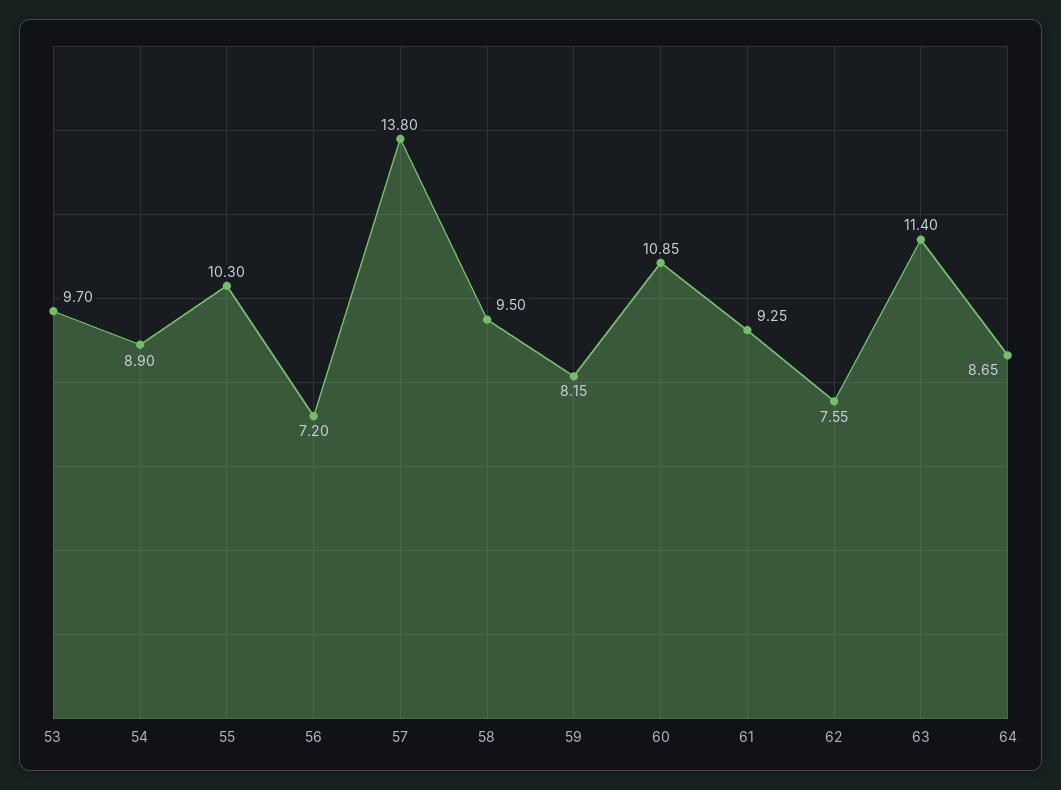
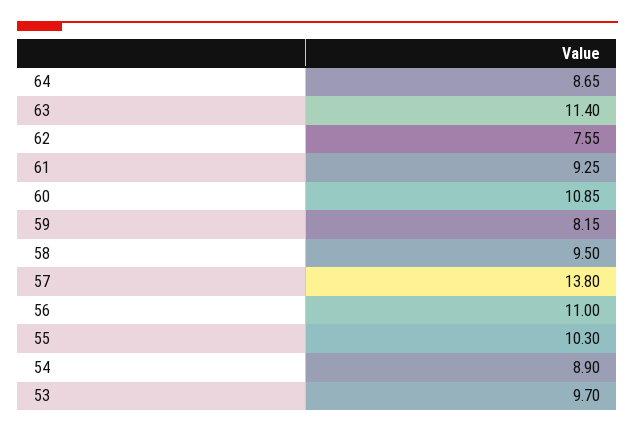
56: 7.2 -> 11

